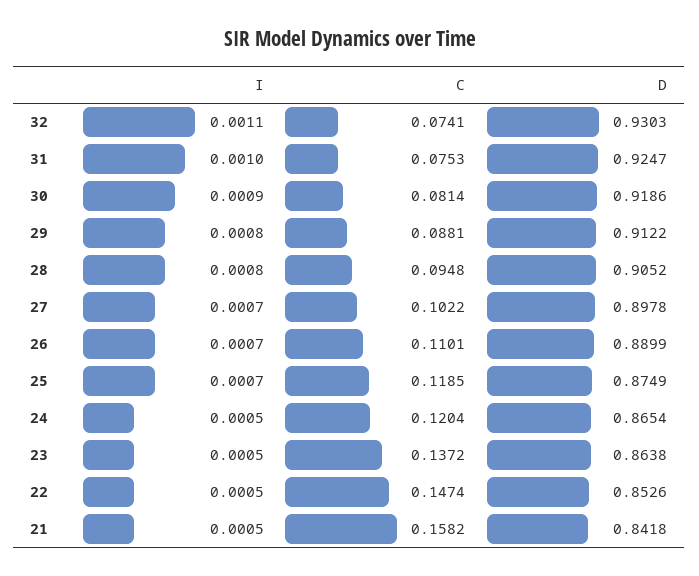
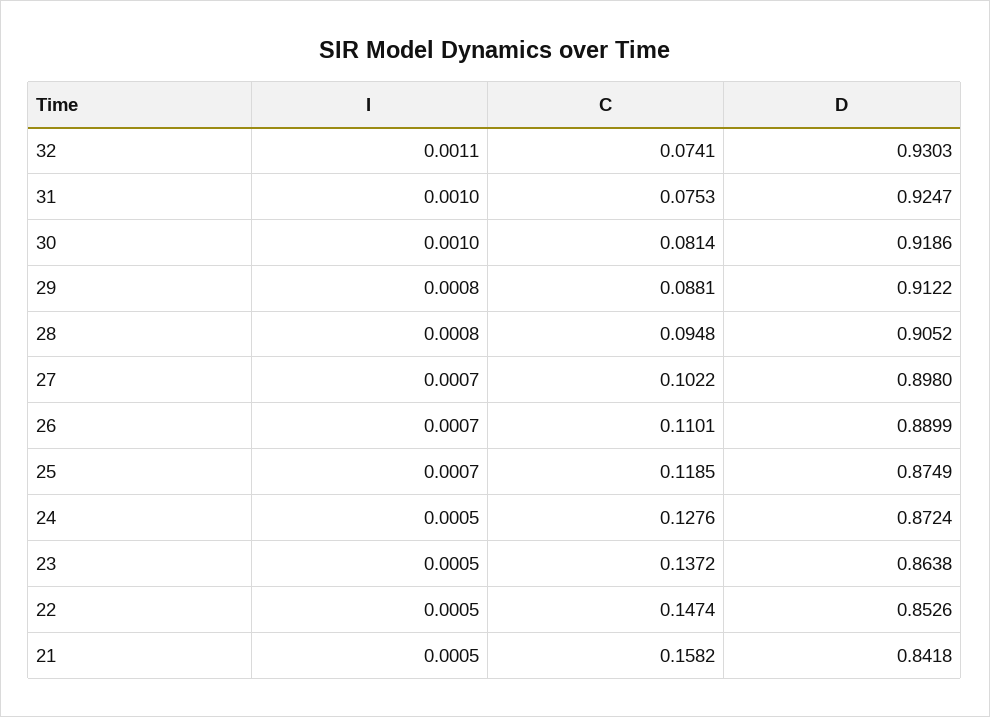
I, 30: 0.0009 -> 0.001
D, 27: 0.8978 -> 0.898
C, 24: 0.1204 -> 0.1276
D, 24: 0.8654 -> 0.8724

